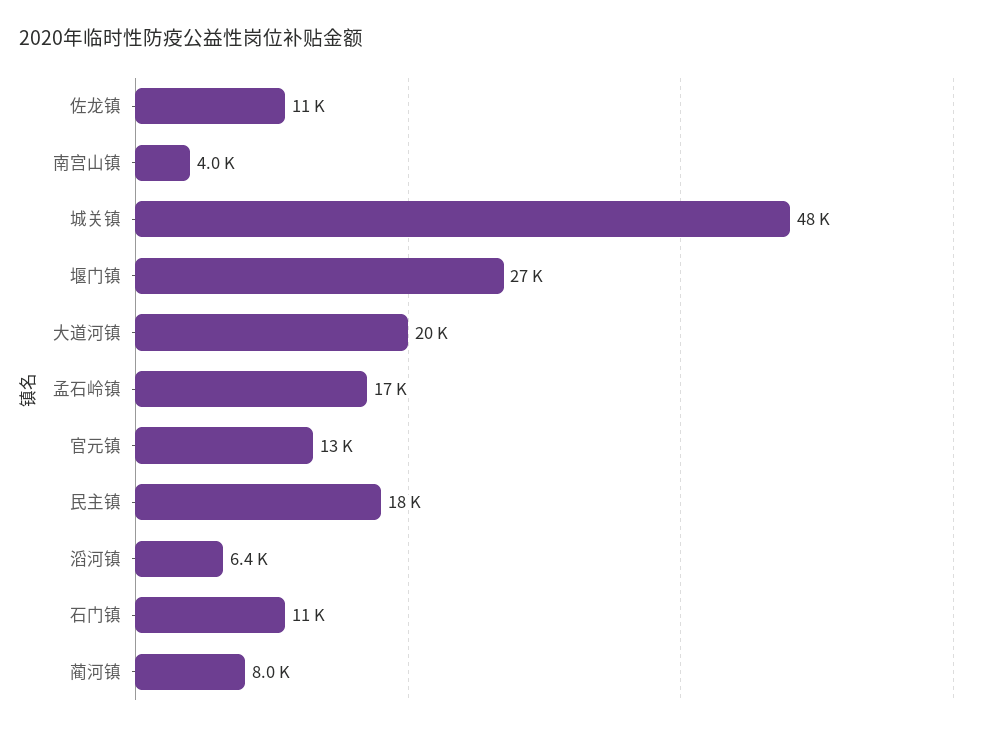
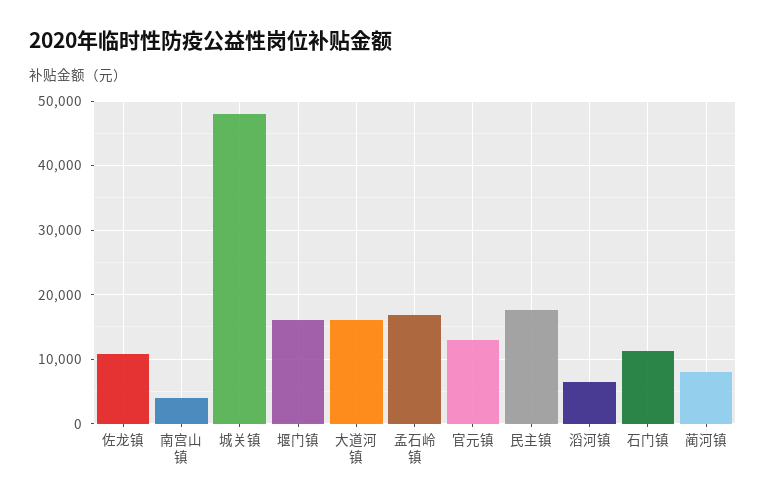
堰门镇: 27000 -> 16000
大道河镇: 20000 -> 16000

